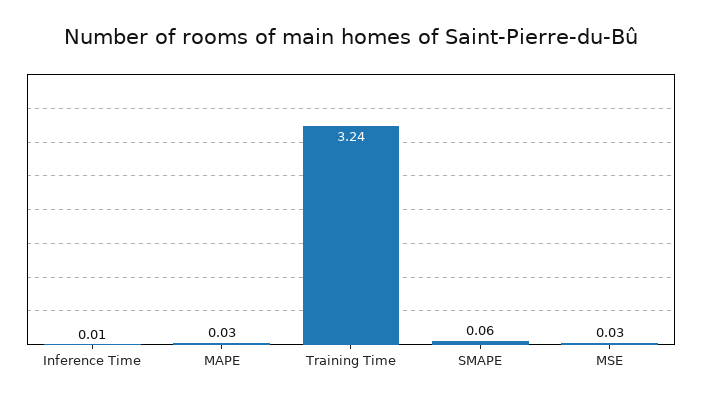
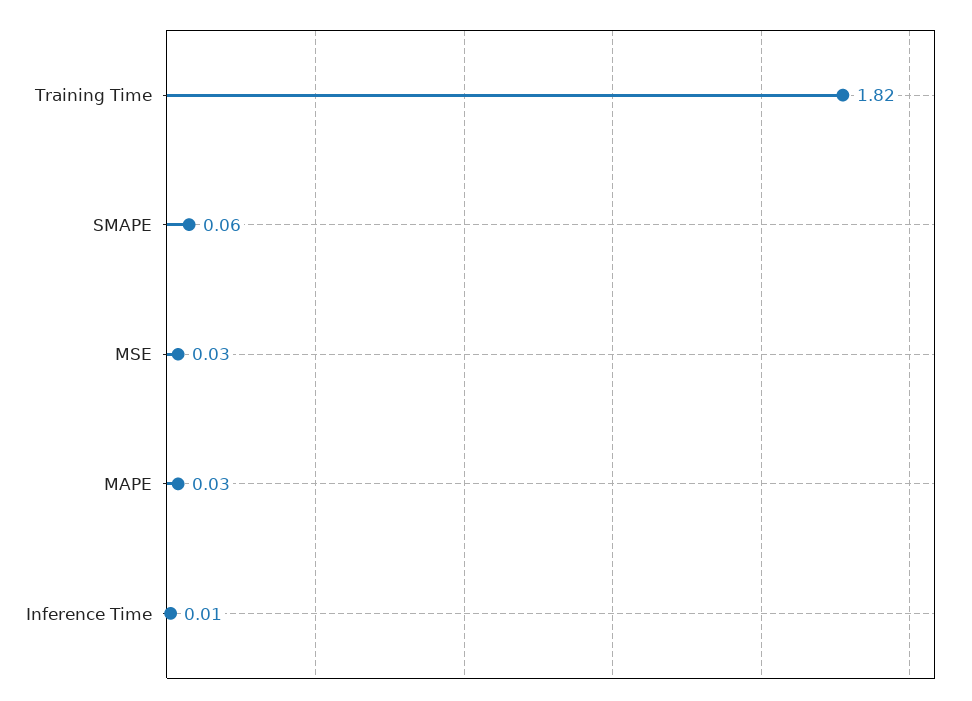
Training Time: 3.24 -> 1.82

